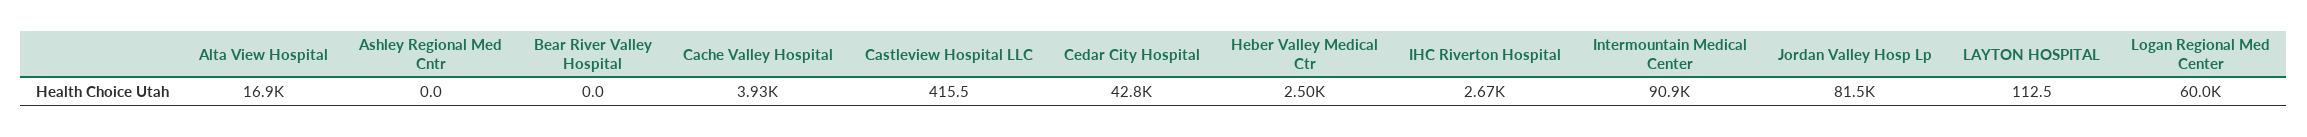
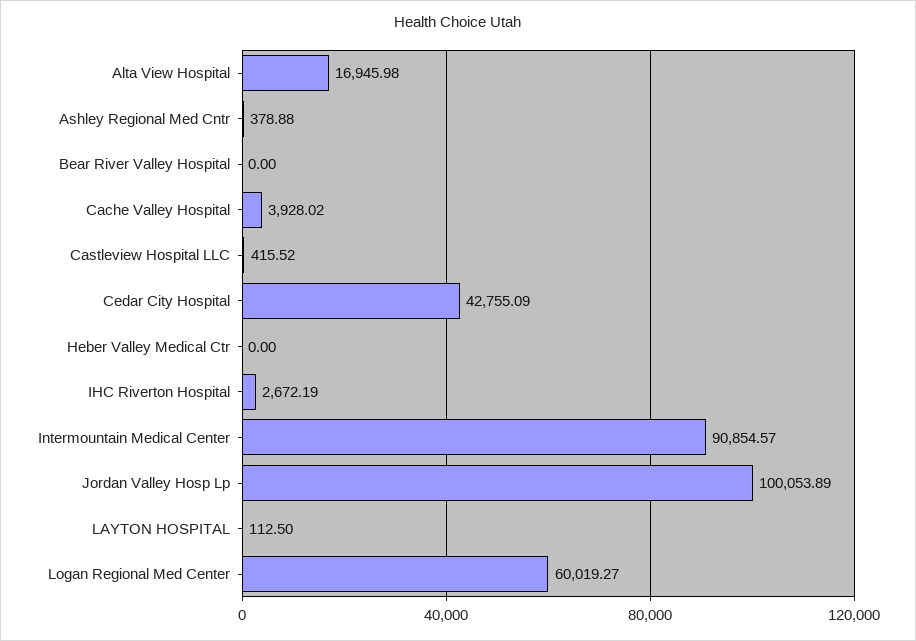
Ashley Regional Med Cntr: 0 -> 378.88
Heber Valley Medical Ctr: 2500 -> 0
Jordan Valley Hosp Lp: 81500 -> 100053.89

